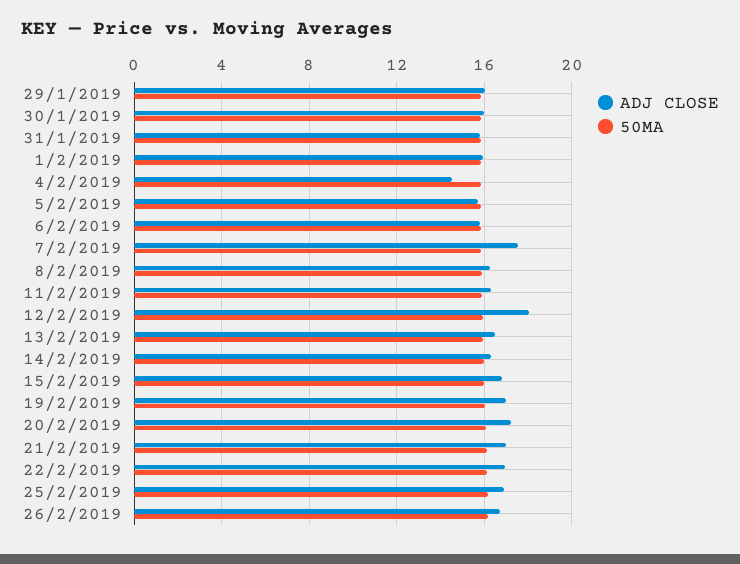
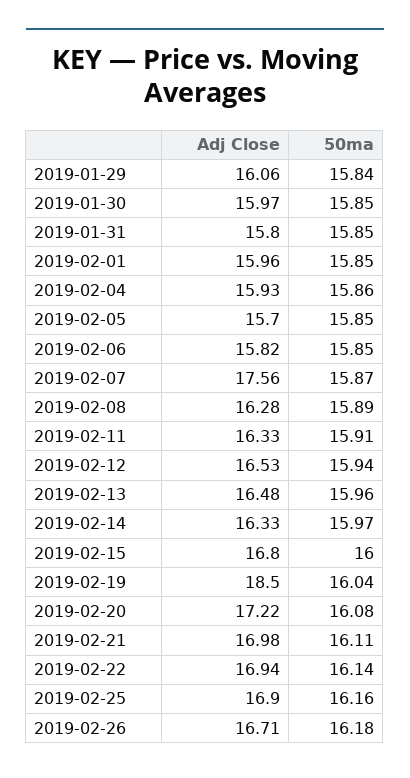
ADJ CLOSE, 4/2/2019: 14.5 -> 15.93
ADJ CLOSE, 12/2/2019: 18 -> 16.53
ADJ CLOSE, 19/2/2019: 17 -> 18.5

